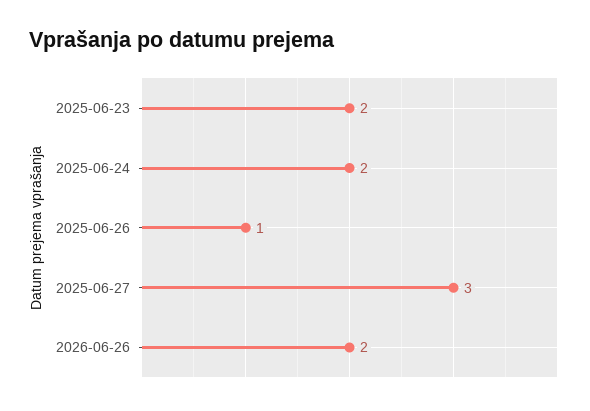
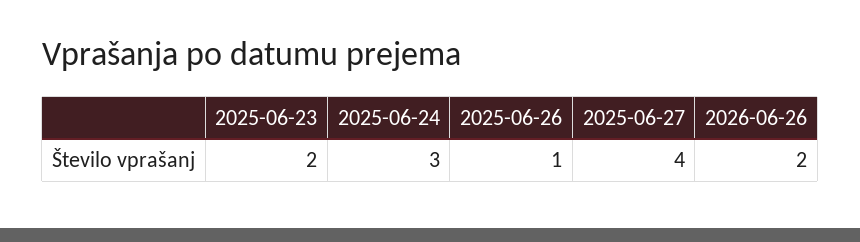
2025-06-24: 2 -> 3
2025-06-27: 3 -> 4

